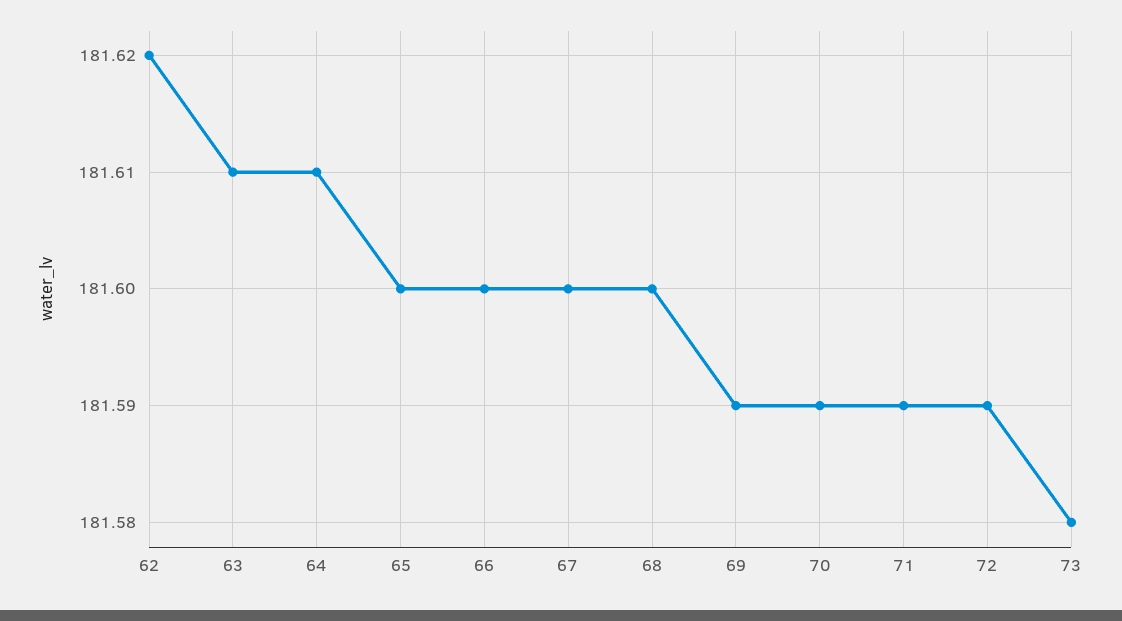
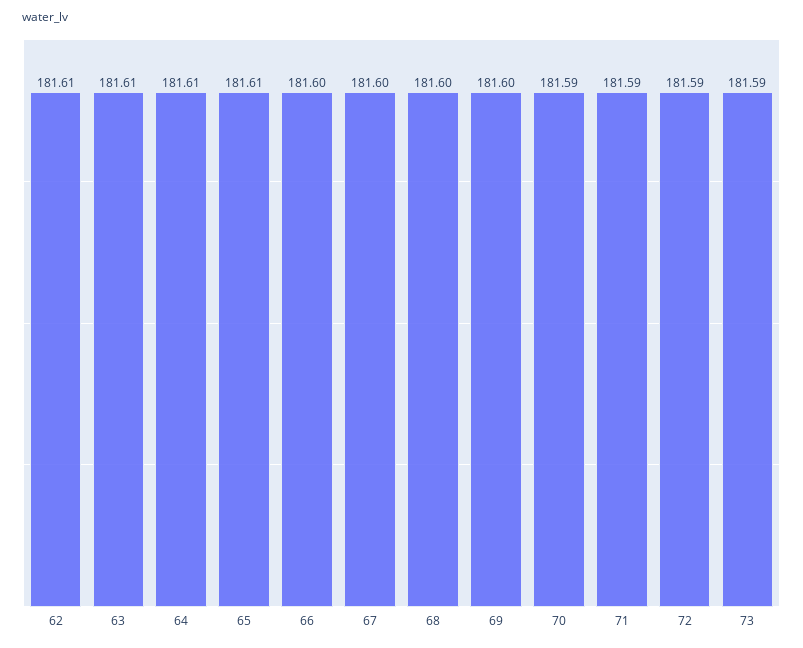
62: 181.62 -> 181.61
65: 181.6 -> 181.61
69: 181.59 -> 181.6
73: 181.58 -> 181.59

